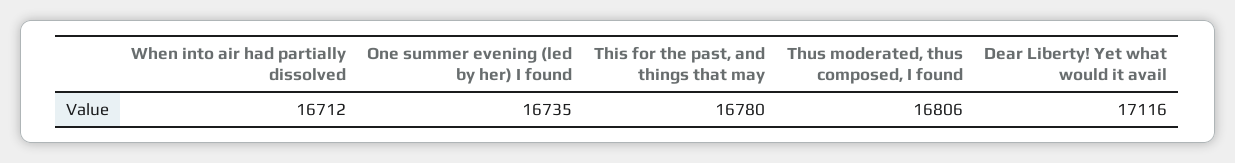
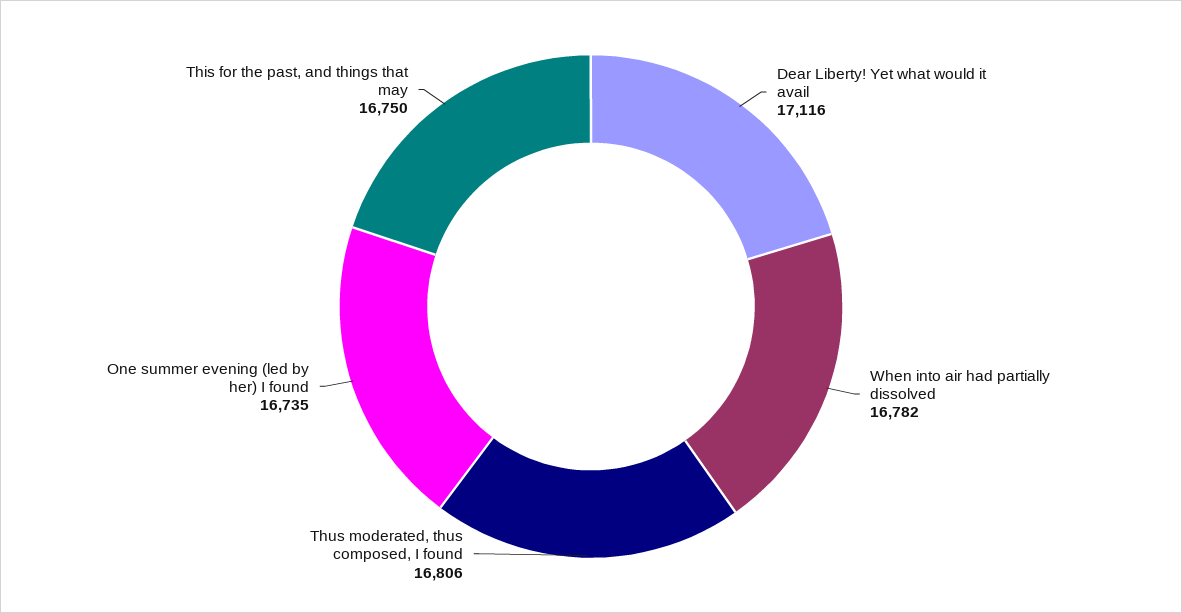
When into air had partially dissolved: 16712 -> 16782
This for the past, and things that may: 16780 -> 16750

